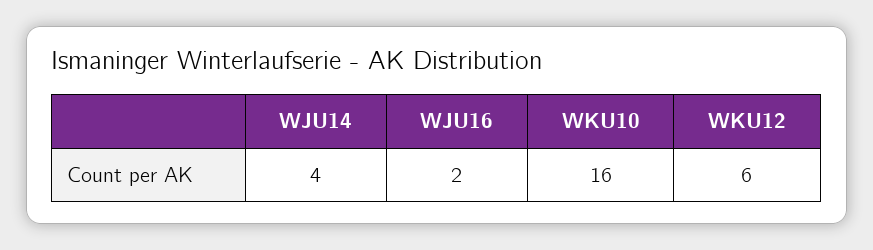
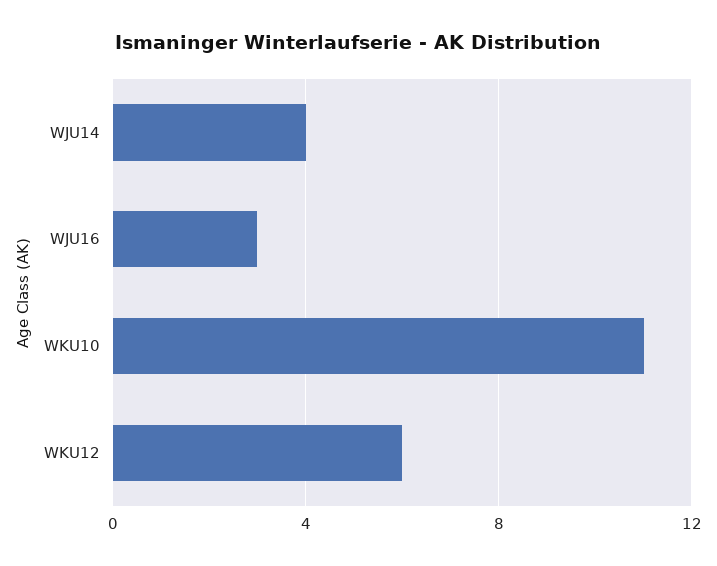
WJU16: 2 -> 3
WKU10: 16 -> 11

